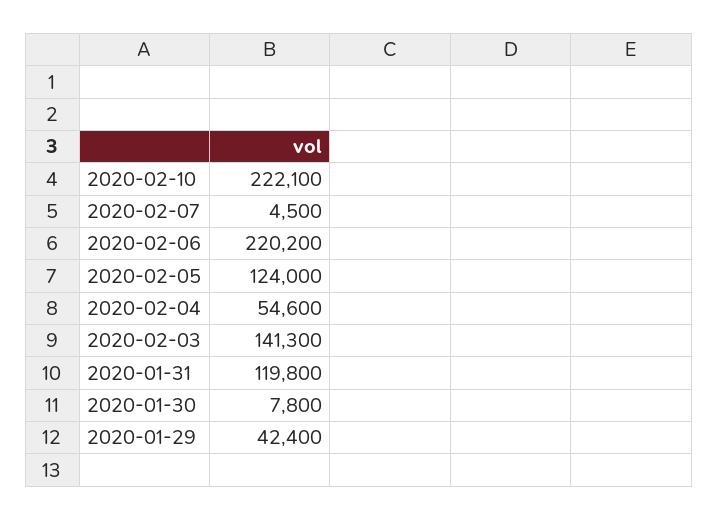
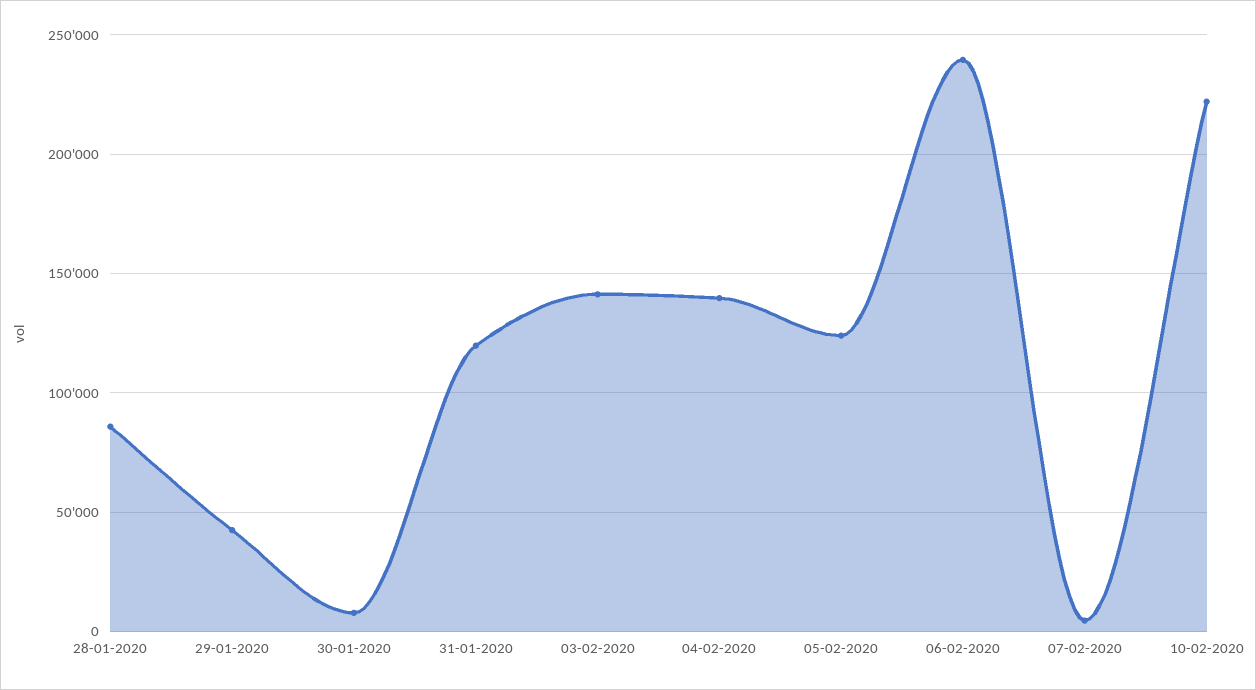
2020-02-06: 220200 -> 240000
2020-02-04: 54600 -> 140000
28-01-2020: none -> 85000

